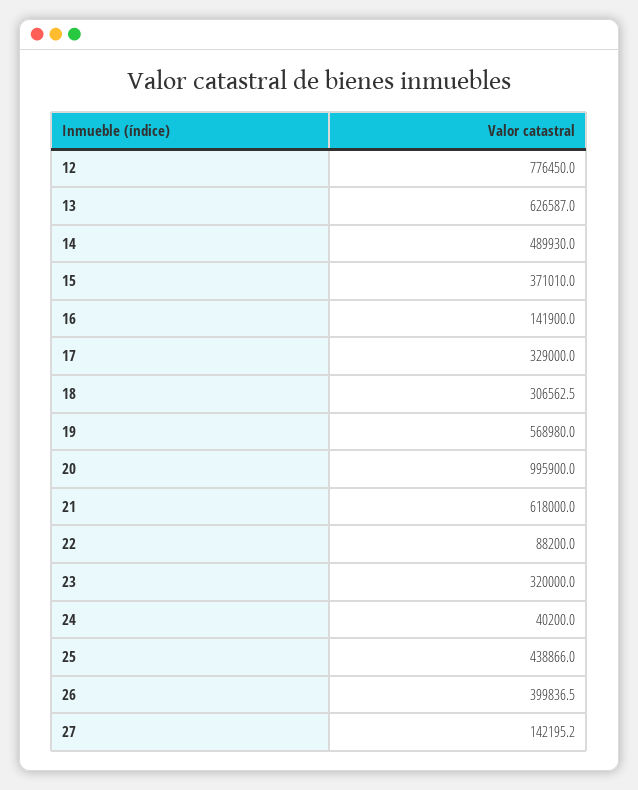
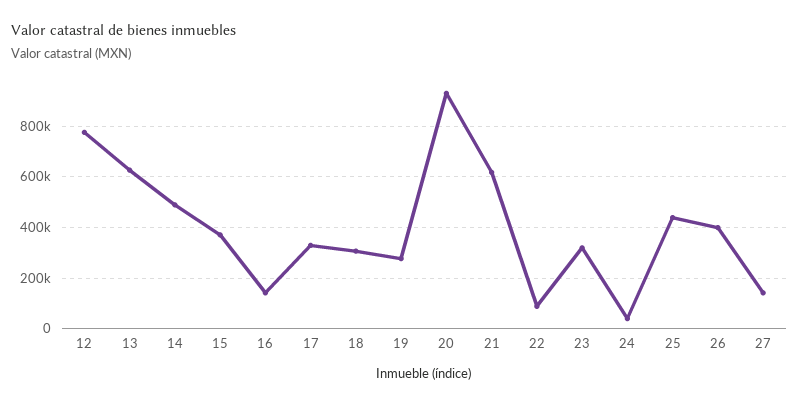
19: 568980 -> 275000
20: 995900 -> 925000

